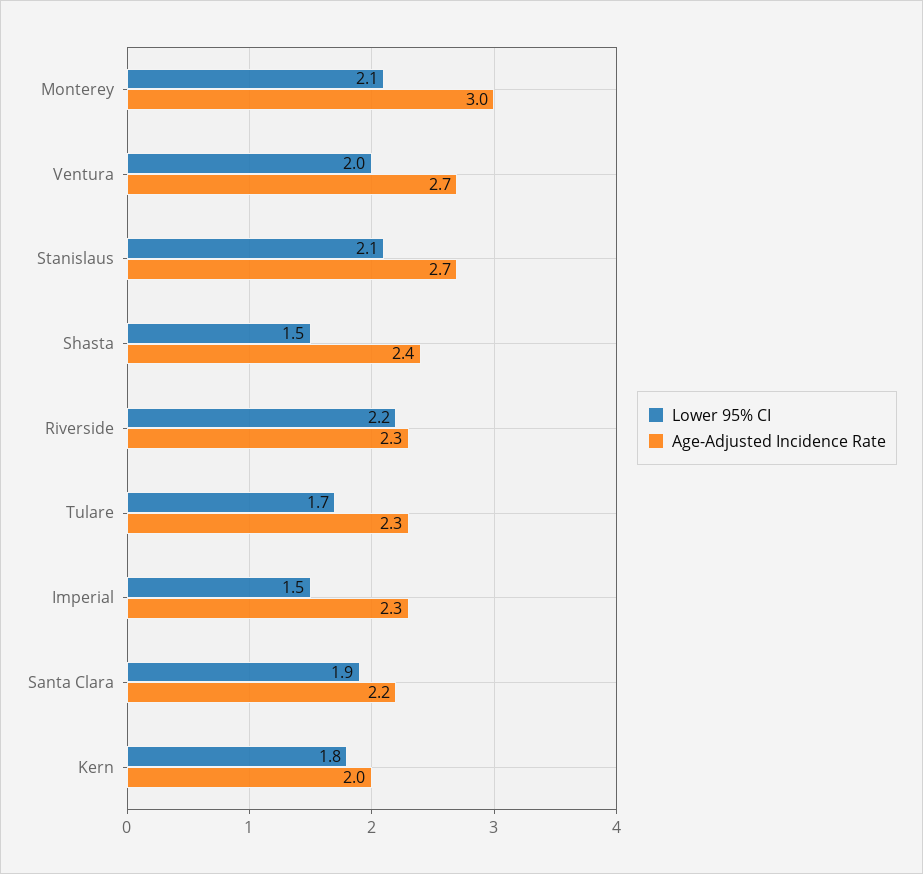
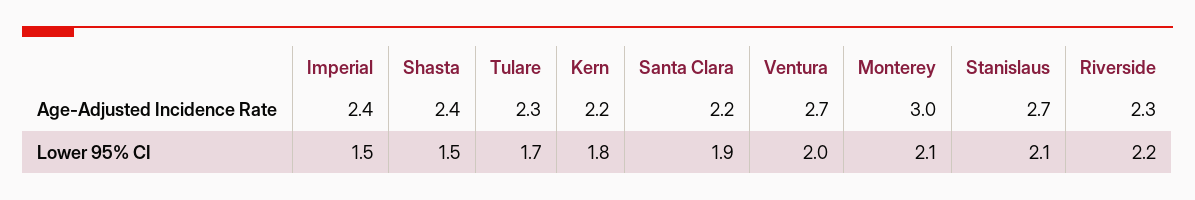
Age-Adjusted Incidence Rate, Imperial: 2.3 -> 2.4
Age-Adjusted Incidence Rate, Kern: 2 -> 2.2

